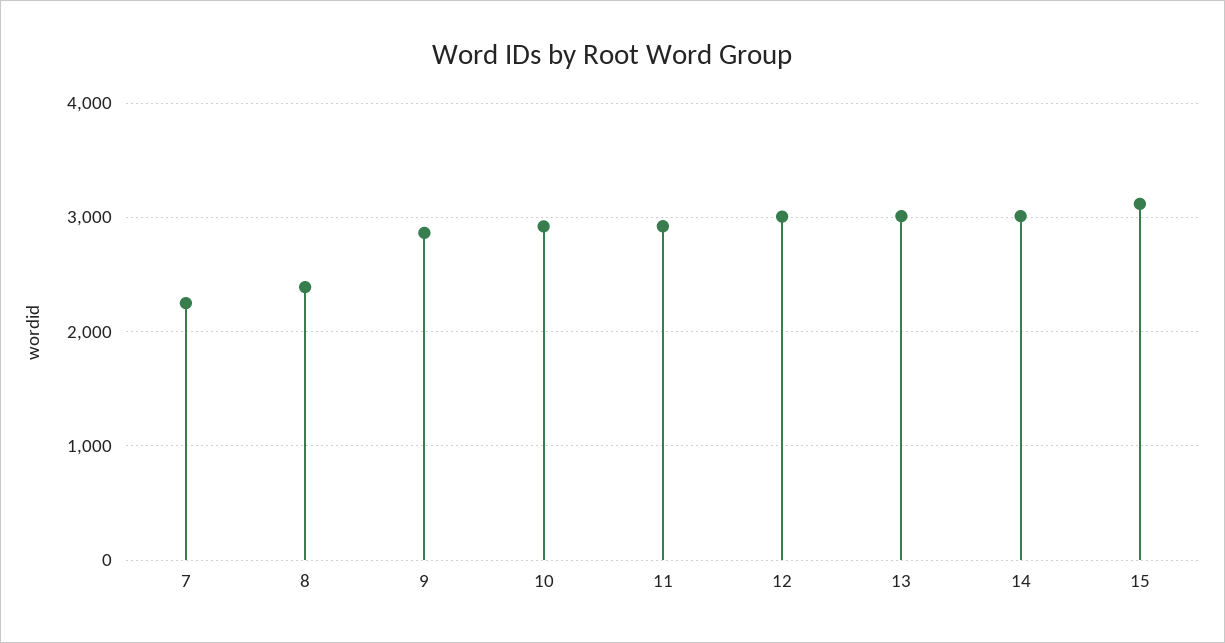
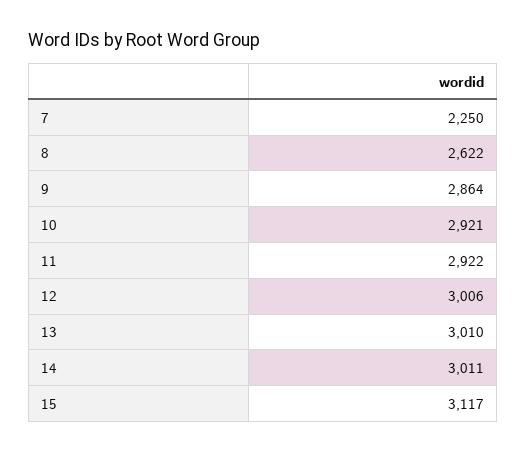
8: 2400 -> 2622

